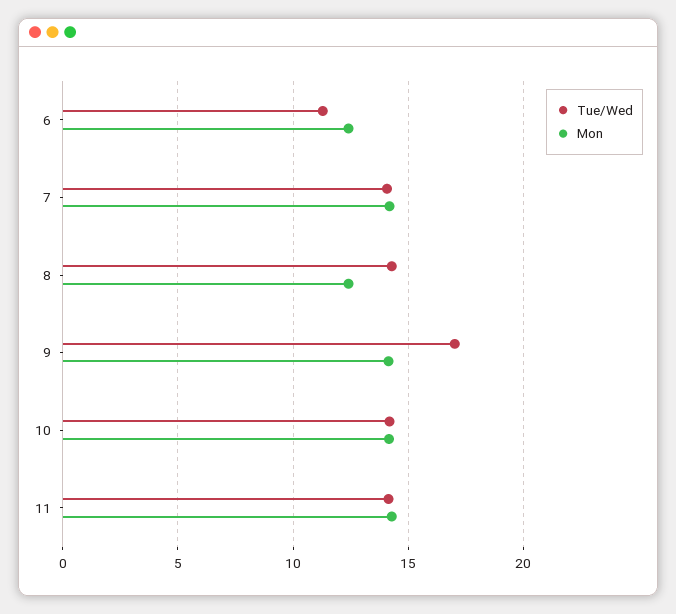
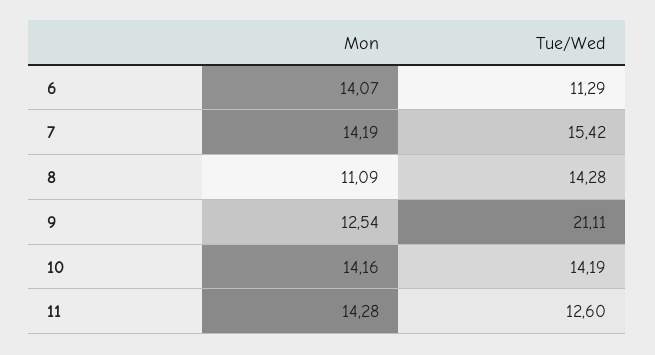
Mon, 6: 12.5 -> 14.07
Tue/Wed, 7: 14 -> 15.42
Mon, 8: 12.5 -> 11.09
Tue/Wed, 9: 17 -> 21.11
Mon, 9: 14 -> 12.54
Tue/Wed, 11: 14 -> 12.6

